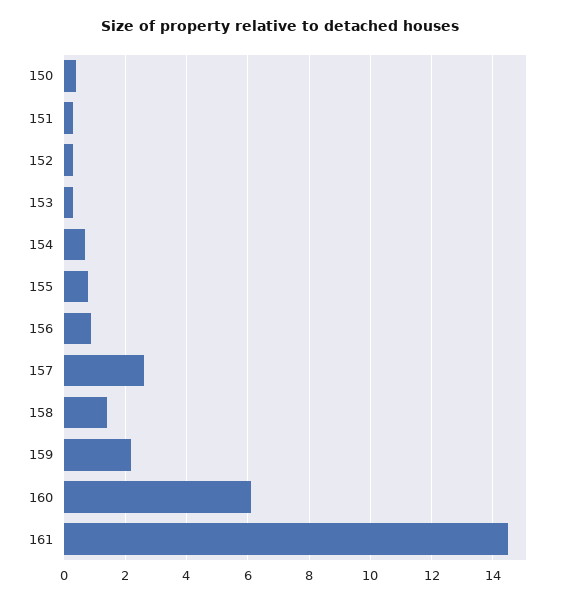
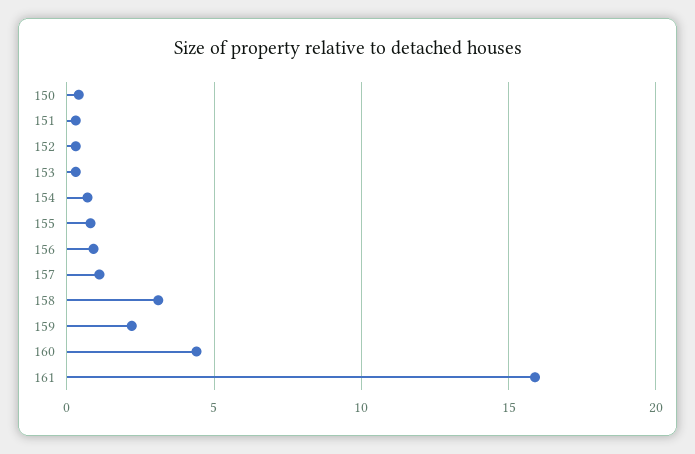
157: 2.5 -> 1
158: 1.5 -> 3
160: 6 -> 4.5
161: 14.5 -> 16

